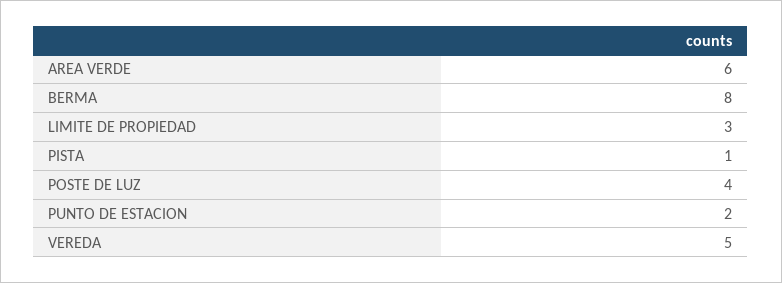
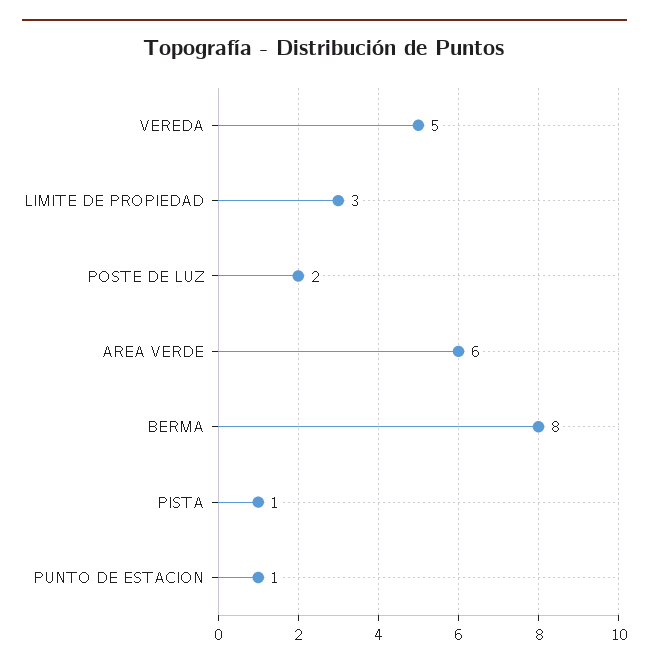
POSTE DE LUZ: 4 -> 2
PUNTO DE ESTACION: 2 -> 1

